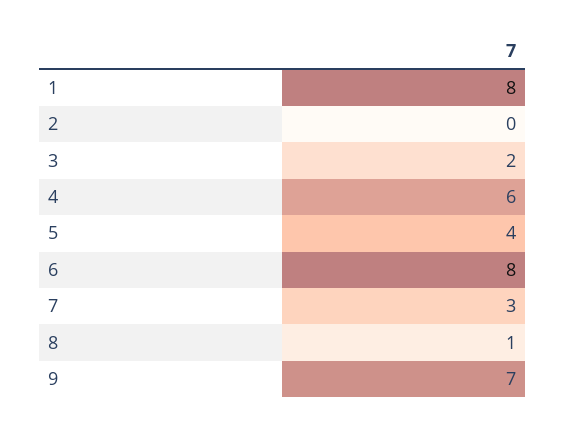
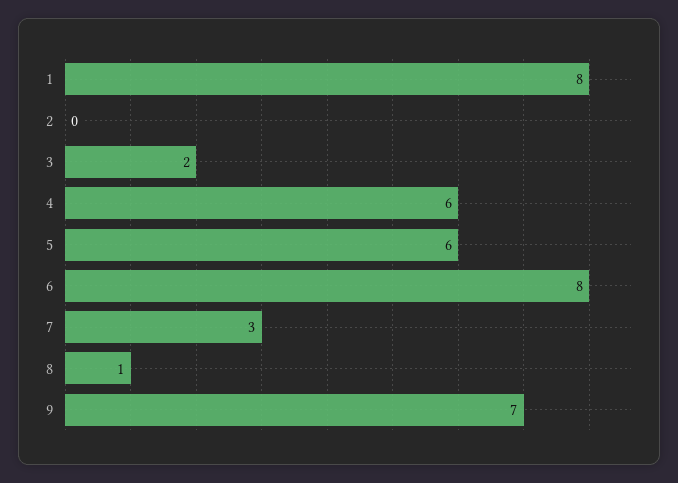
5: 4 -> 6

